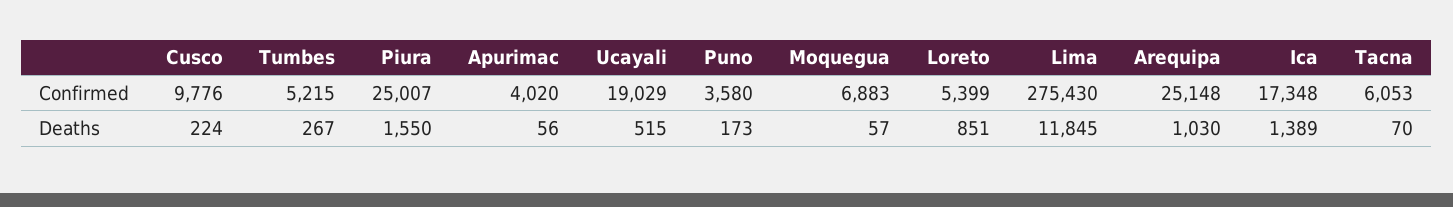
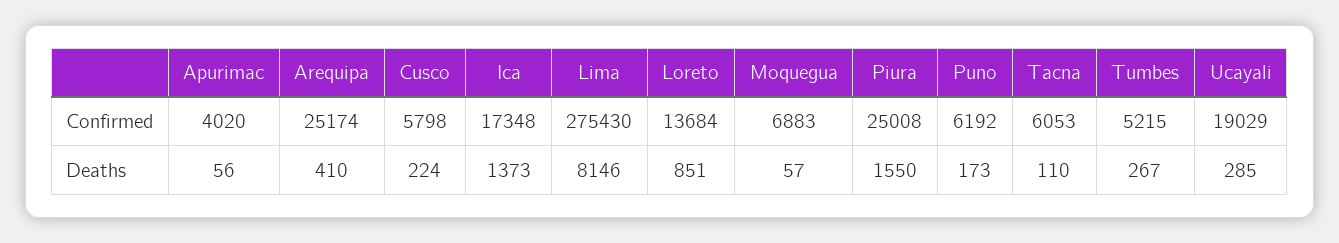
Cusco, Confirmed: 9776 -> 5798
Piura, Confirmed: 25007 -> 25008
Puno, Confirmed: 3580 -> 6192
Loreto, Confirmed: 5399 -> 13684
Arequipa, Confirmed: 25148 -> 25174
Ucayali, Deaths: 515 -> 285
Lima, Deaths: 11845 -> 8146
Arequipa, Deaths: 1030 -> 410
Ica, Deaths: 1389 -> 1373
Tacna, Deaths: 70 -> 110

